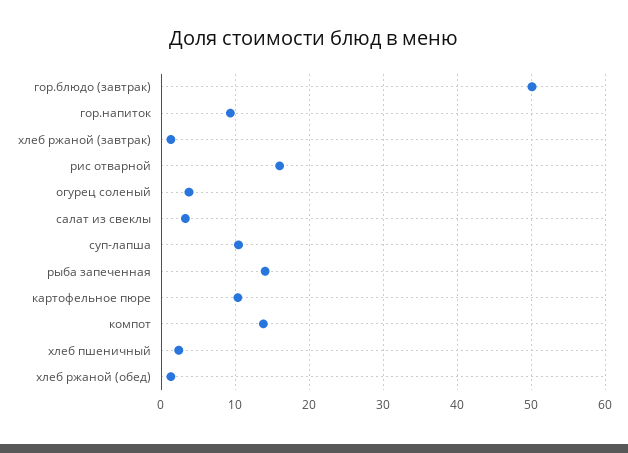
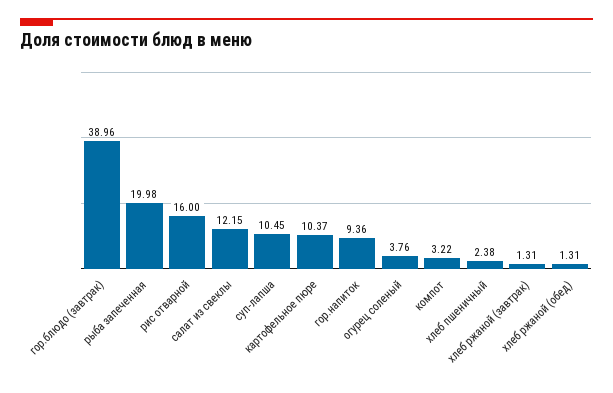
гор.блюдо (завтрак): 50 -> 38.96
салат из свеклы: 3 -> 12.15
рыба запеченная: 14 -> 19.98
компот: 14 -> 3.22

